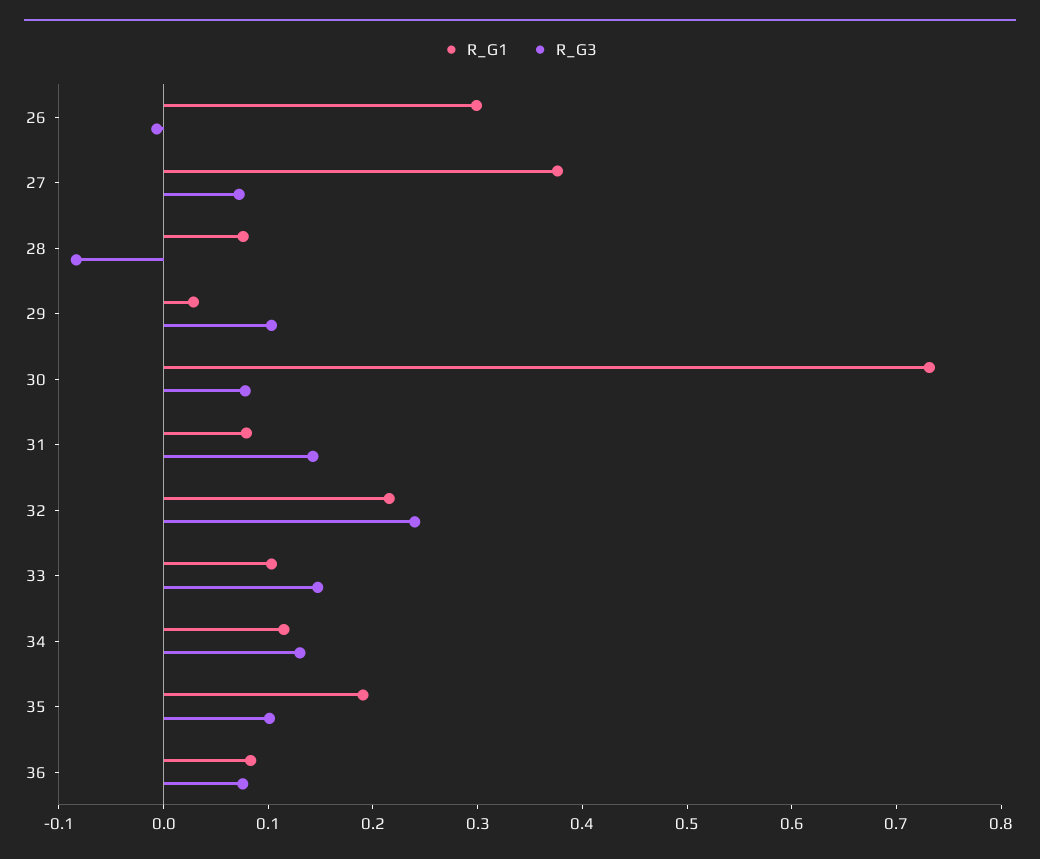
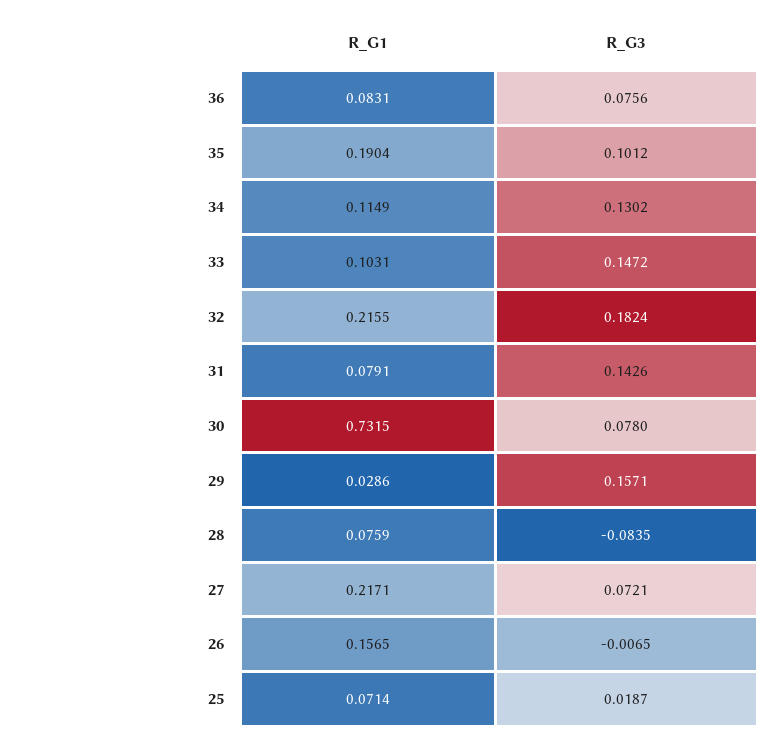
R_G1, 26: 0.3 -> 0.1565
R_G1, 27: 0.38 -> 0.2171
R_G3, 29: 0.1 -> 0.1571
R_G3, 32: 0.24 -> 0.1824
R_G1, 25: none -> 0.0714
R_G3, 25: none -> 0.0187

